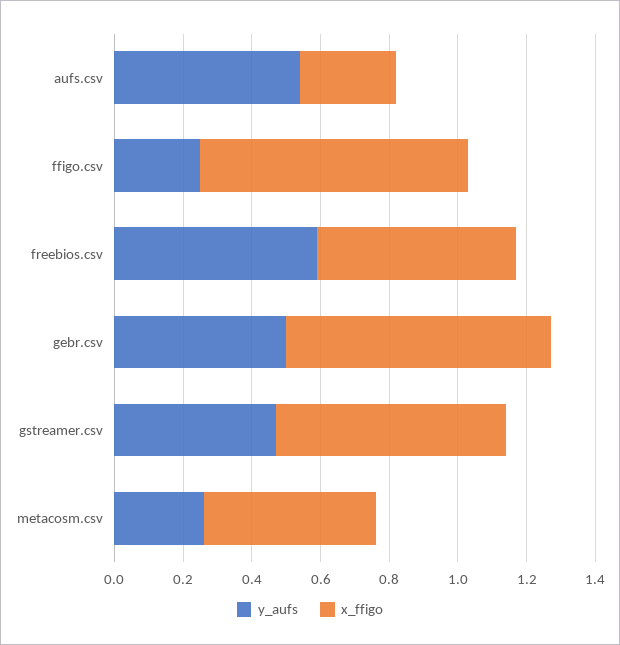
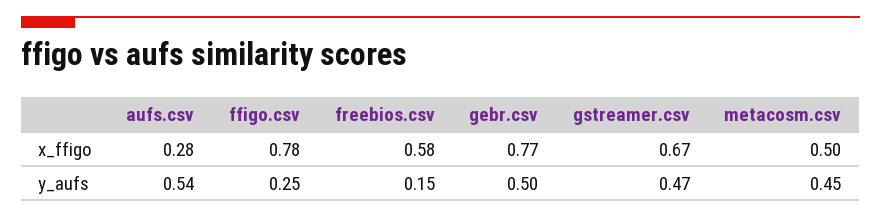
y_aufs, freebios.csv: 0.6 -> 0.15
y_aufs, metacosm.csv: 0.25 -> 0.45

